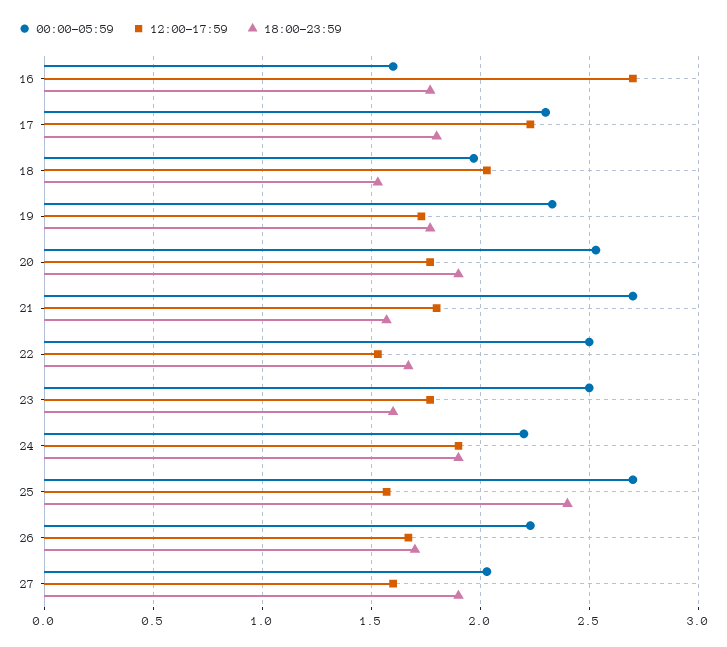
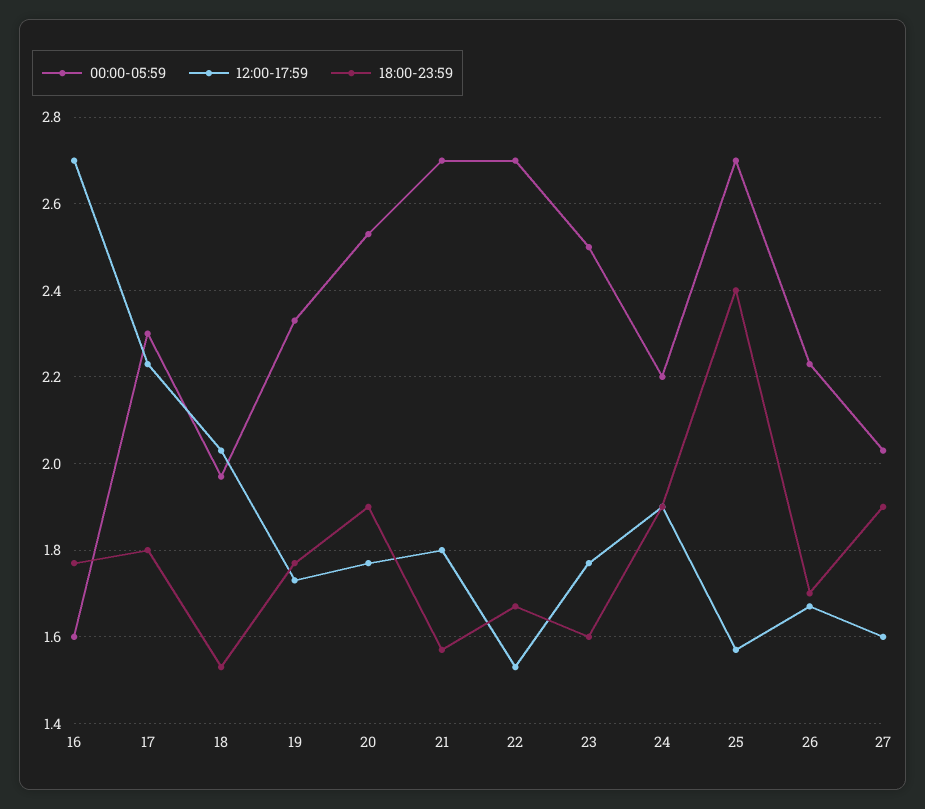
00:00-05:59, 22: 2.5 -> 2.7

